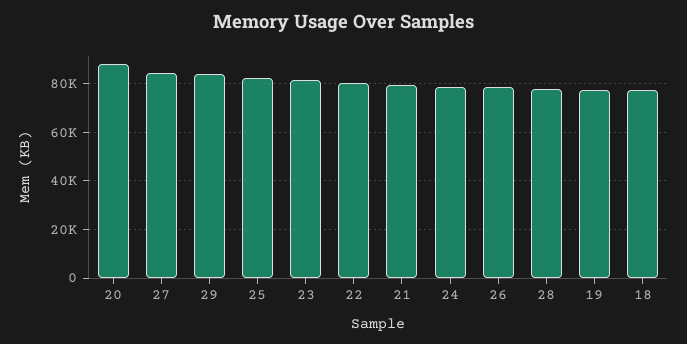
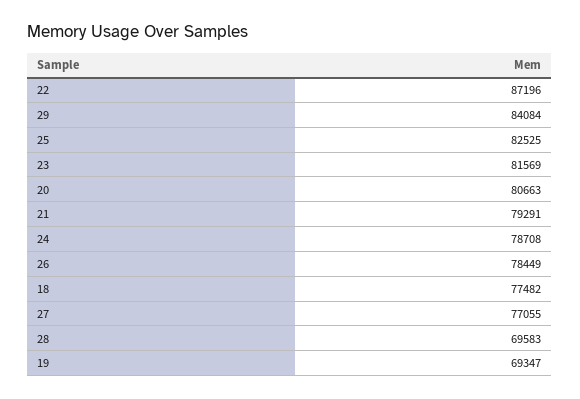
20: 87500 -> 80663
27: 85000 -> 77055
22: 80000 -> 87196
28: 77500 -> 69583
19: 77500 -> 69347

